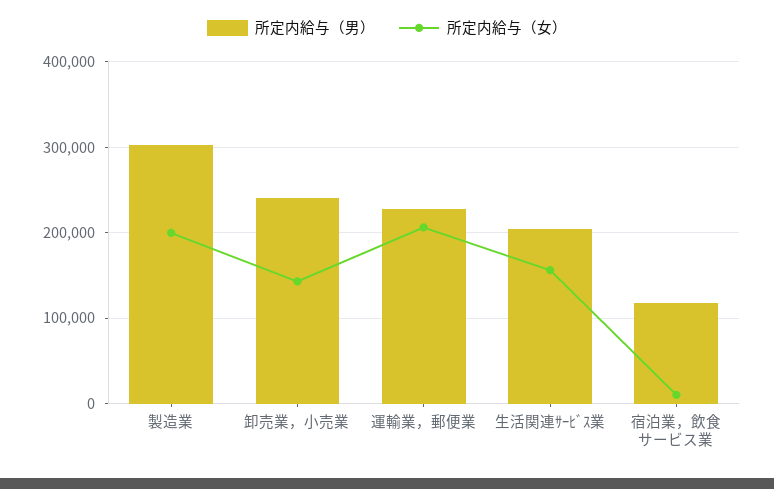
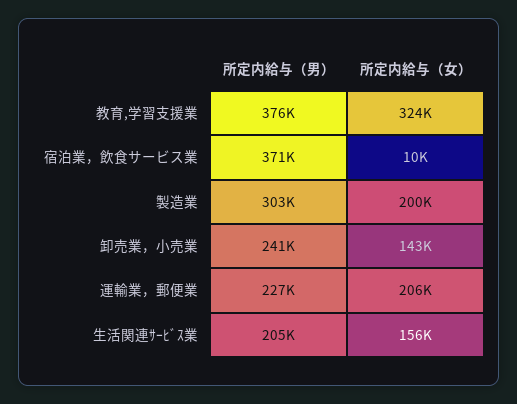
所定内給与（男）, 宿泊業，飲食サービス業: 120000 -> 371000
所定内給与（男）, 教育,学習支援業: none -> 376000
所定内給与（女）, 教育,学習支援業: none -> 324000

